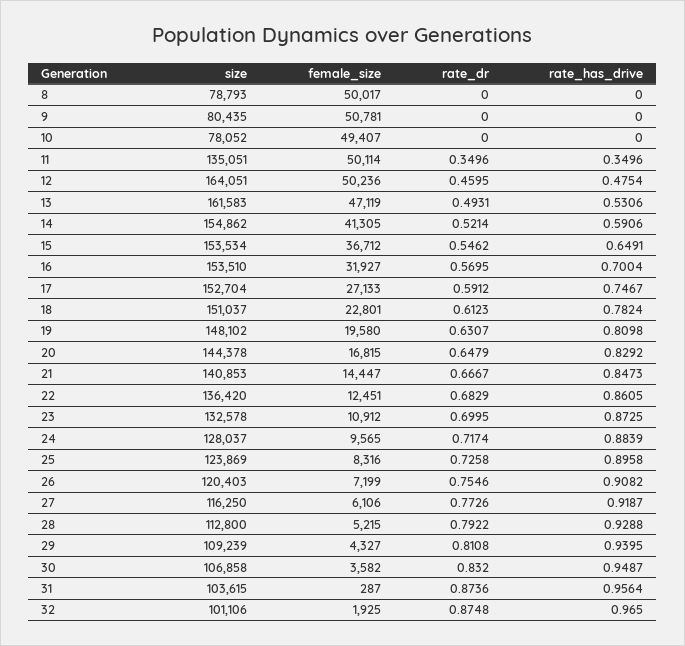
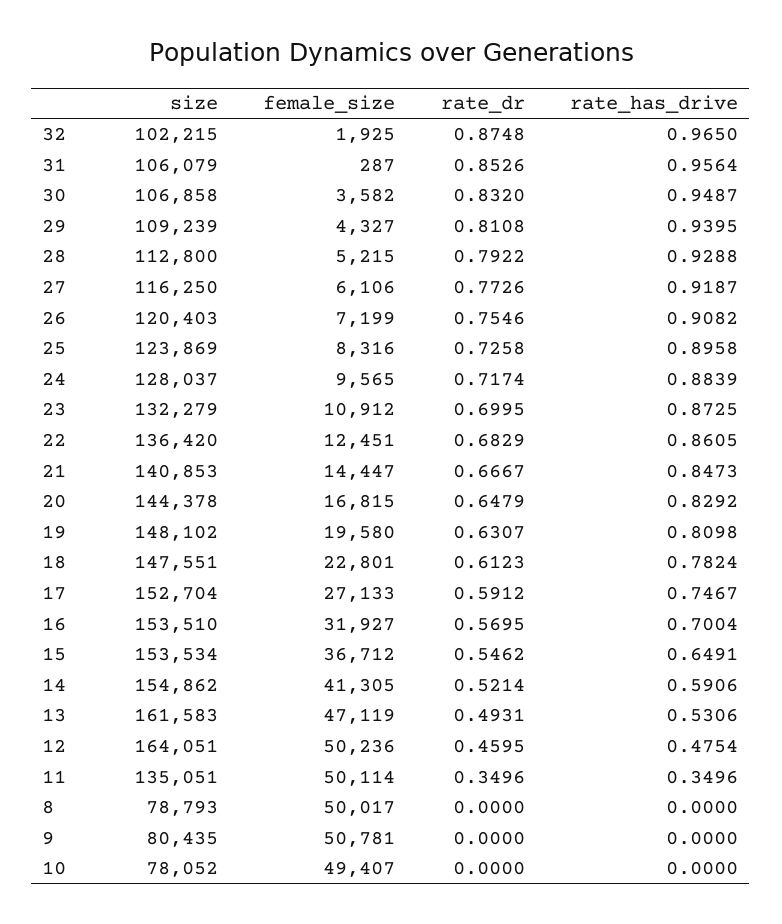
size, 18: 151037 -> 147551
size, 23: 132578 -> 132279
size, 31: 103615 -> 106079
rate_dr, 31: 0.8736 -> 0.8526
size, 32: 101106 -> 102215

